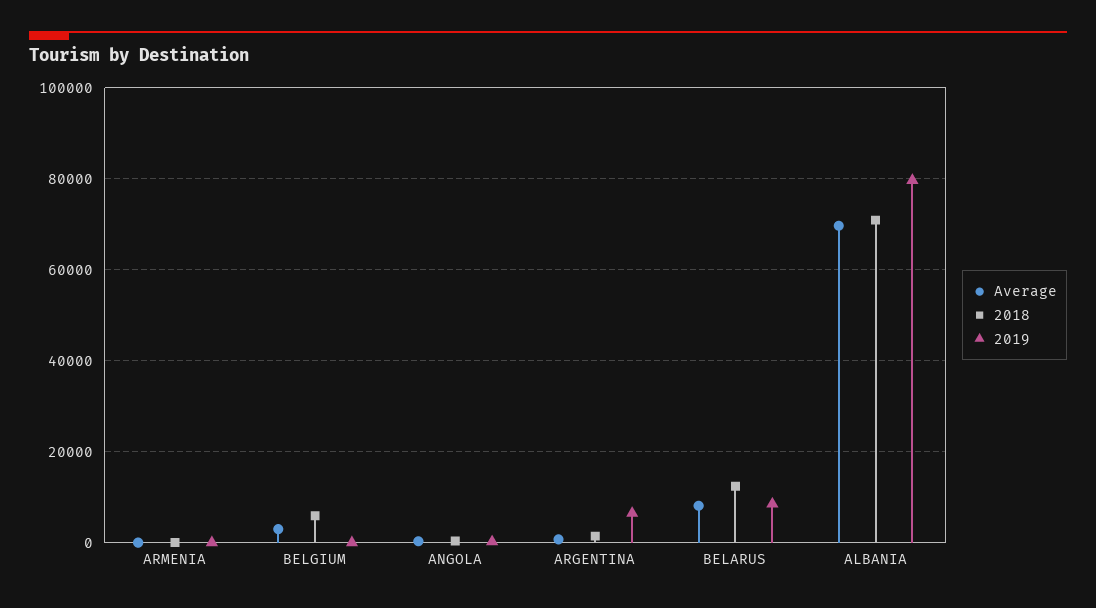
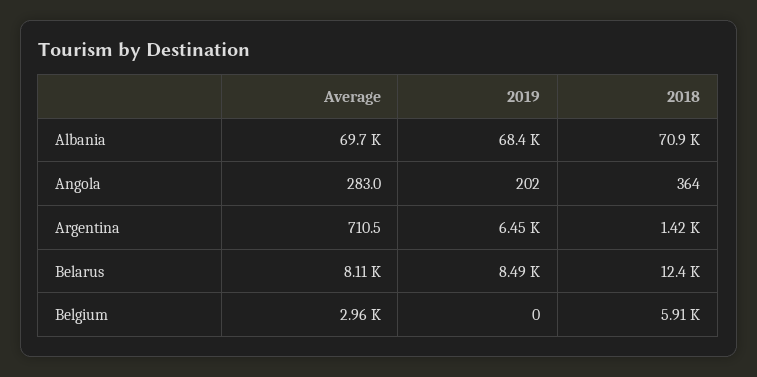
Average, ARMENIA: 0 -> none
2018, ARMENIA: 0 -> none
2019, ARMENIA: 0 -> none
2019, ALBANIA: 80000 -> 68400

